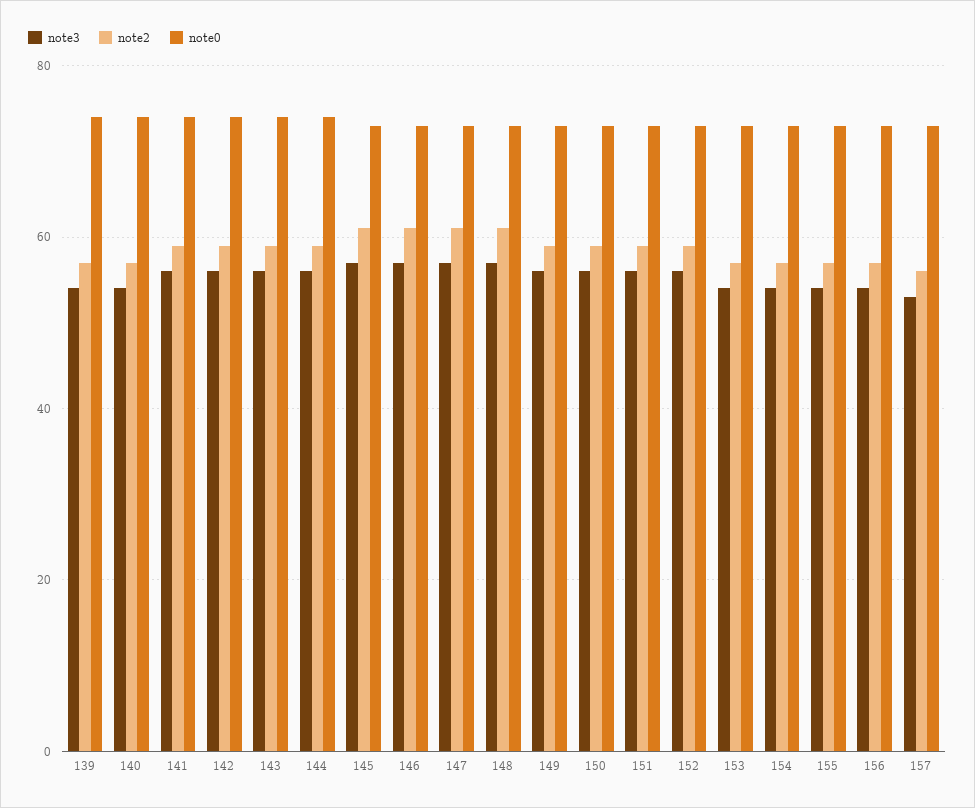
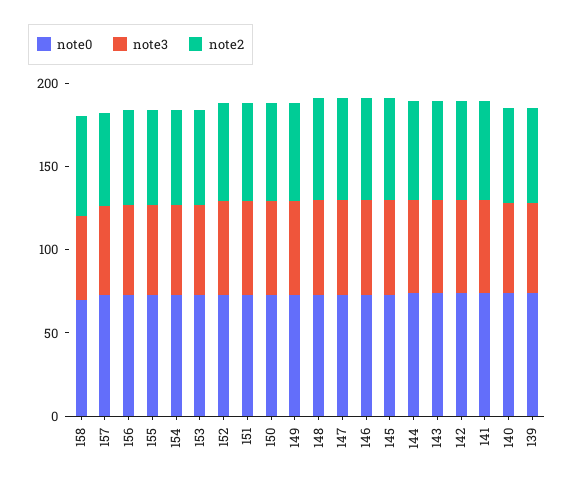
note0, 158: none -> 70
note3, 158: none -> 50
note2, 158: none -> 60

